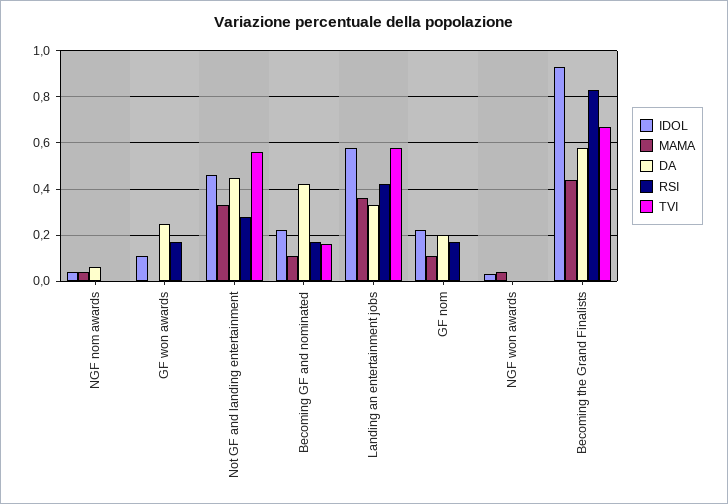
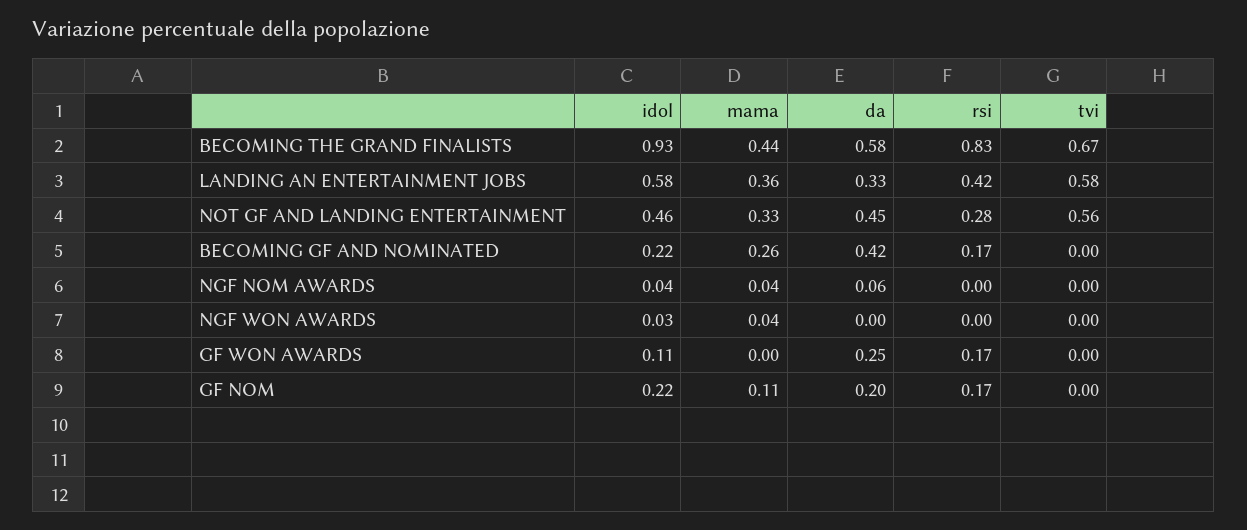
MAMA, Becoming GF and nominated: 0.1 -> 0.26
TVI, Becoming GF and nominated: 0.15 -> 0

